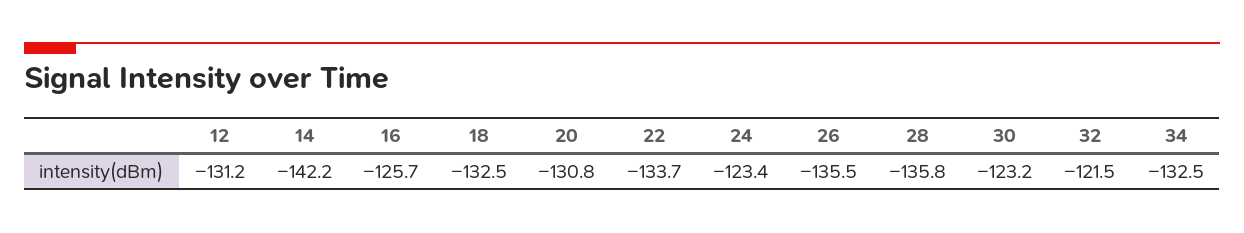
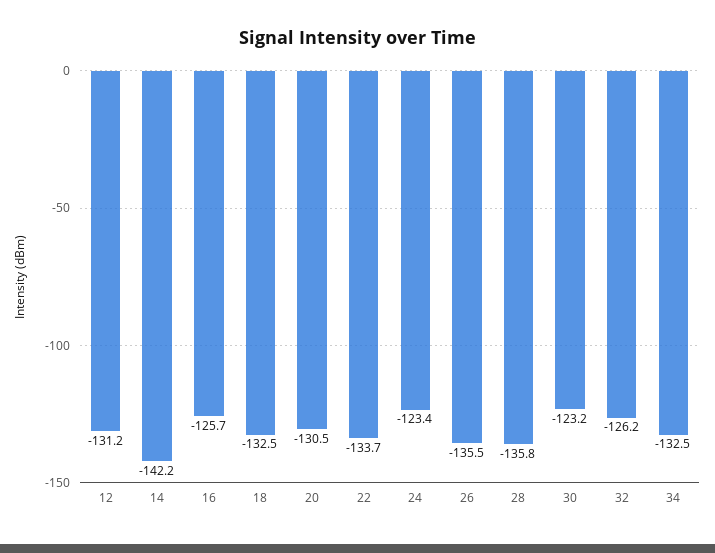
20: -130.8 -> -130.5
32: -121.5 -> -126.2

